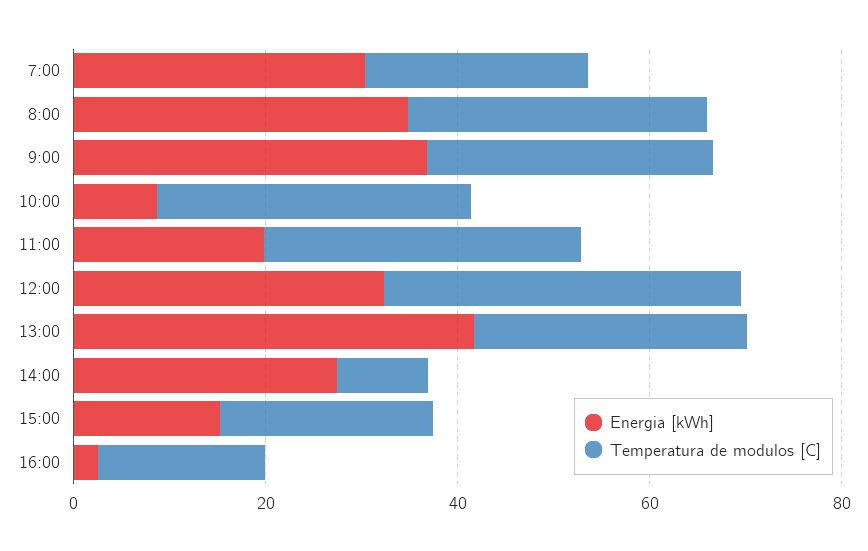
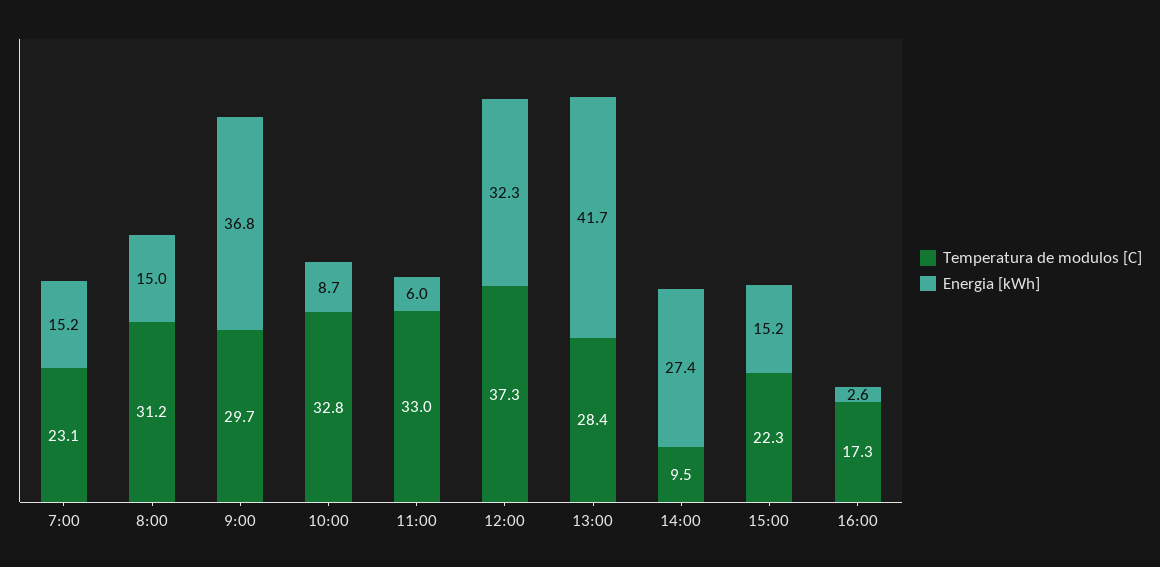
Energia [kWh], 7:00: 30 -> 15.2
Energia [kWh], 8:00: 35 -> 15
Energia [kWh], 11:00: 20 -> 6

